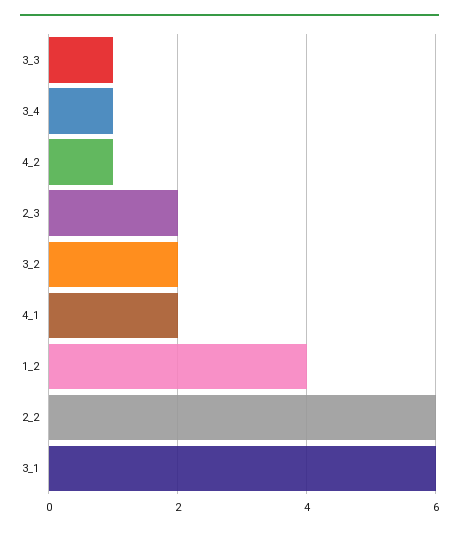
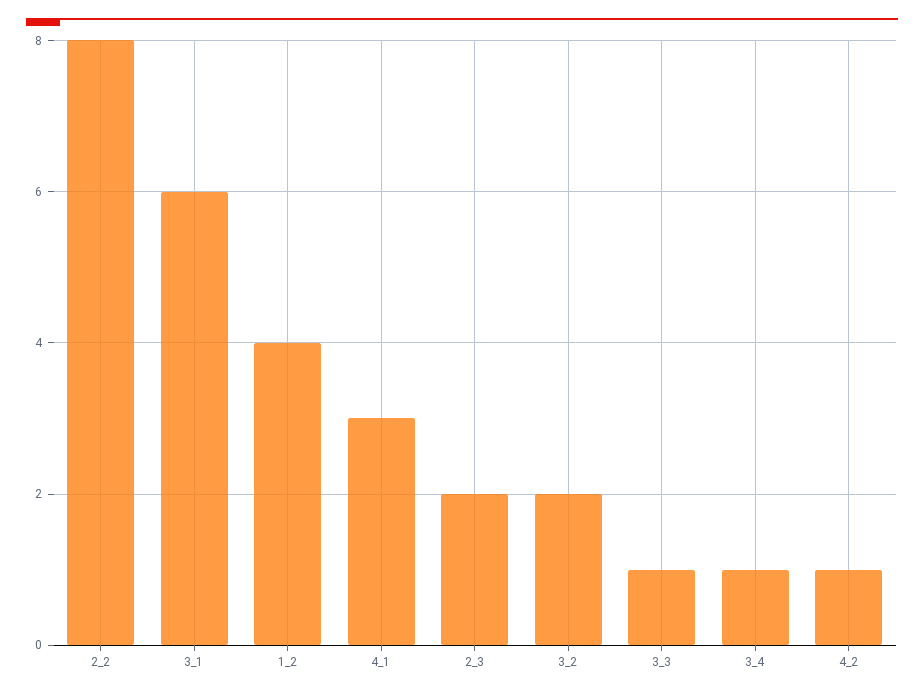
4_1: 2 -> 3
2_2: 6 -> 8

